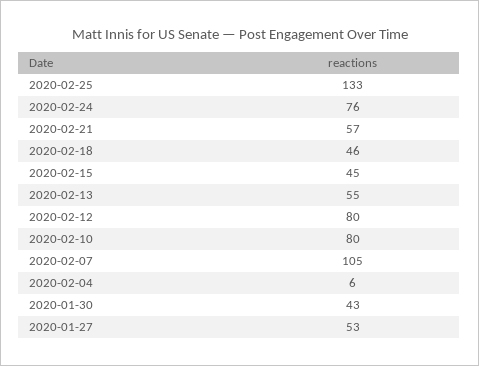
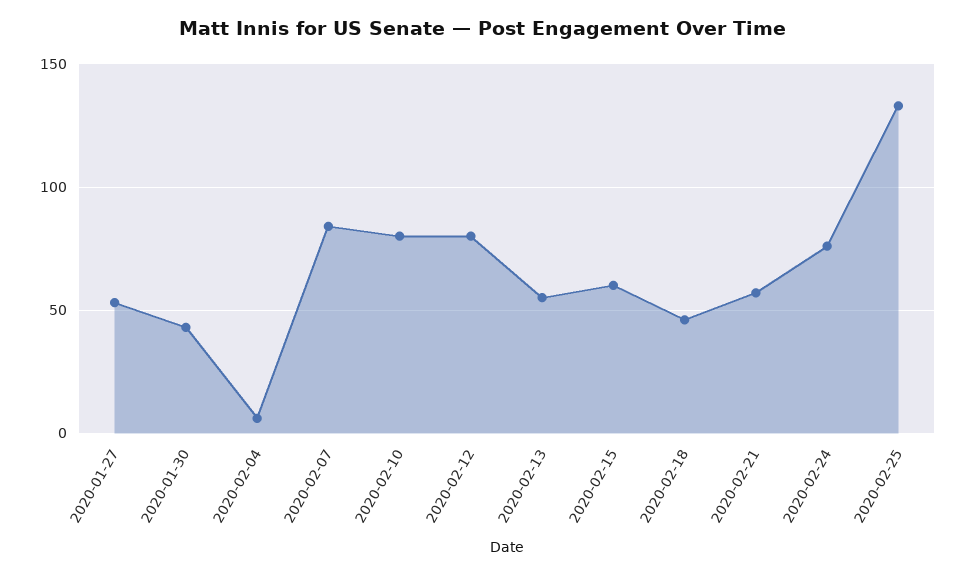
2020-02-15: 45 -> 60
2020-02-07: 105 -> 85

